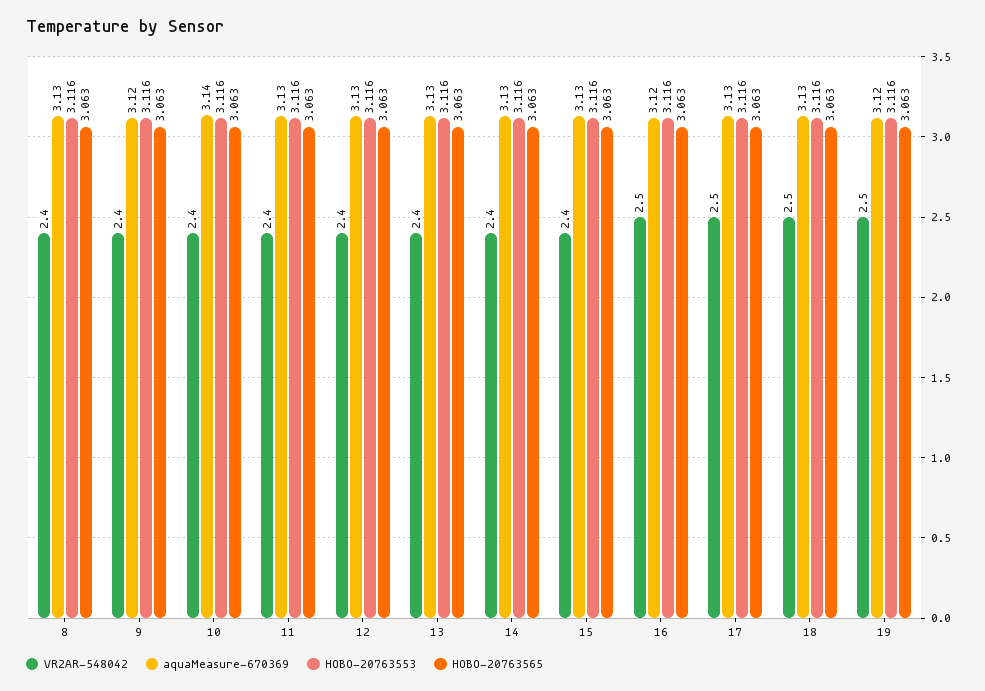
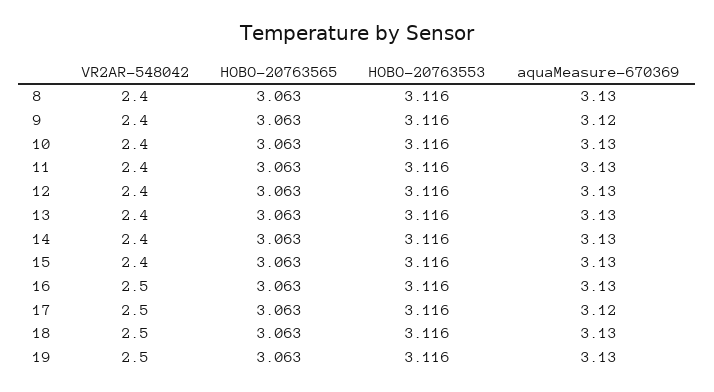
aquaMeasure-670369, 10: 3.14 -> 3.13
aquaMeasure-670369, 16: 3.12 -> 3.13
aquaMeasure-670369, 17: 3.13 -> 3.12
aquaMeasure-670369, 19: 3.12 -> 3.13

